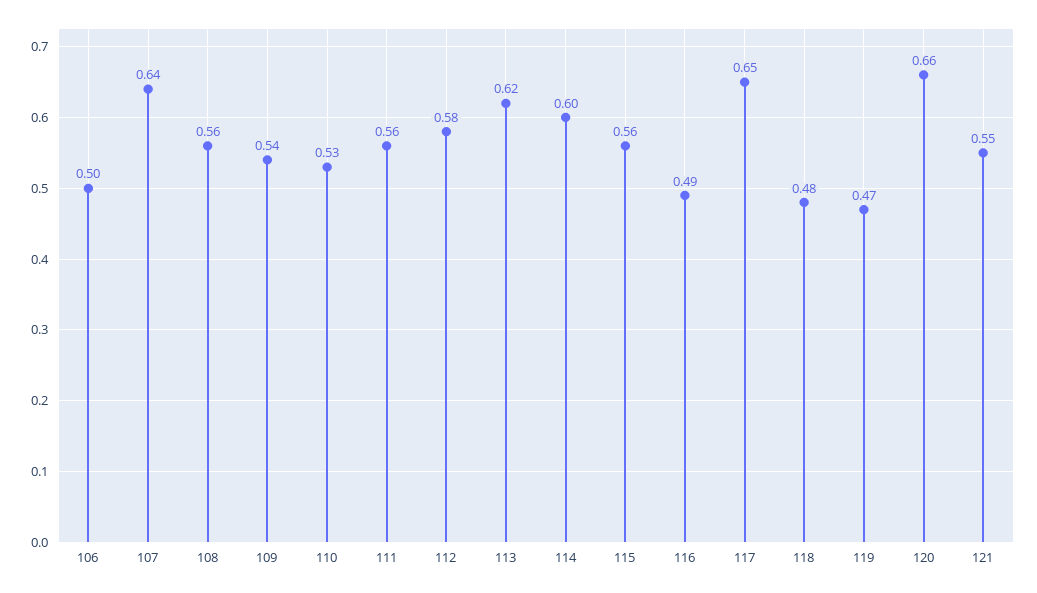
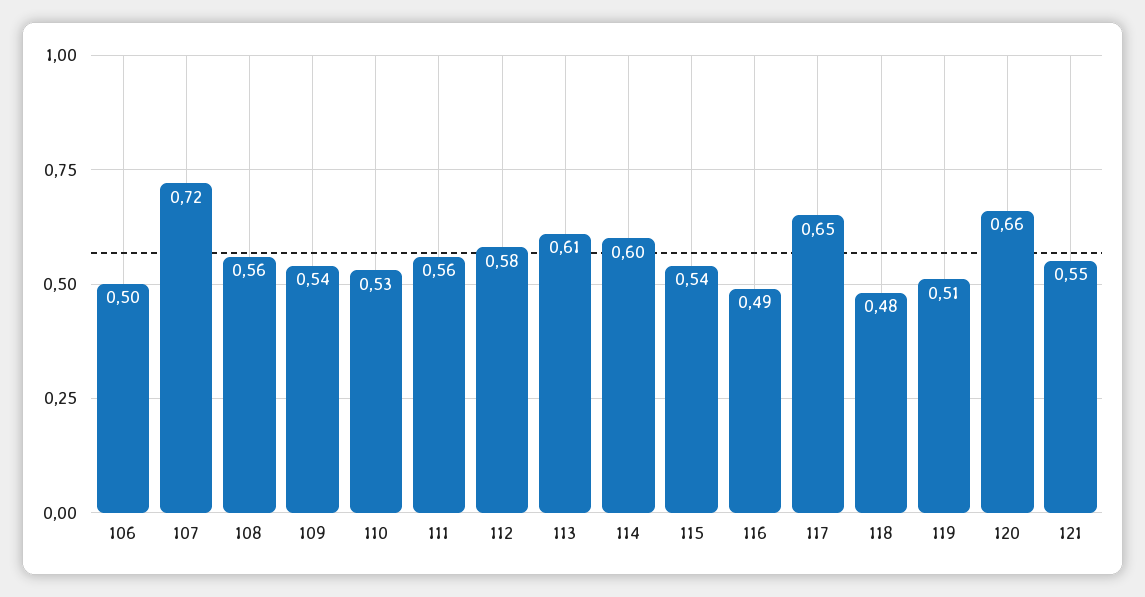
107: 0.64 -> 0.72
113: 0.62 -> 0.61
115: 0.56 -> 0.54
119: 0.47 -> 0.51

